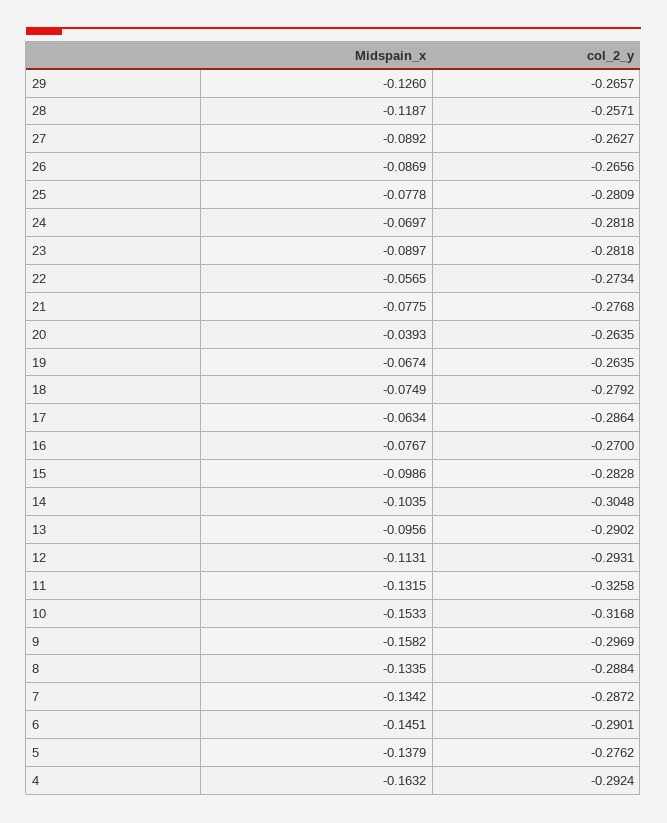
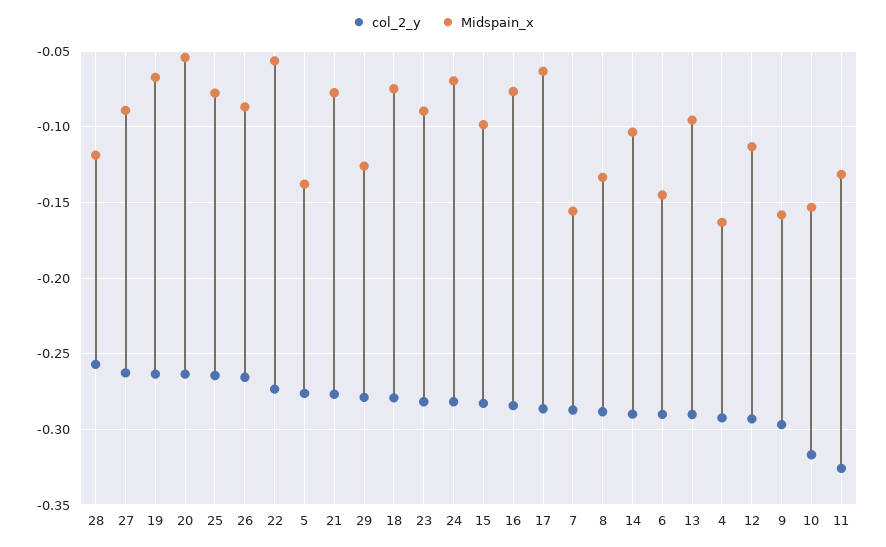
col_2_y, 29: -0.2657 -> -0.28
col_2_y, 25: -0.2809 -> -0.265
Midspain_x, 20: -0.0393 -> -0.055
col_2_y, 16: -0.27 -> -0.285
col_2_y, 14: -0.3048 -> -0.29
Midspain_x, 7: -0.1342 -> -0.155

